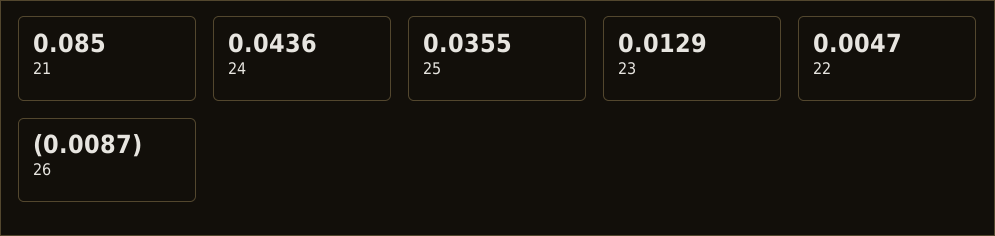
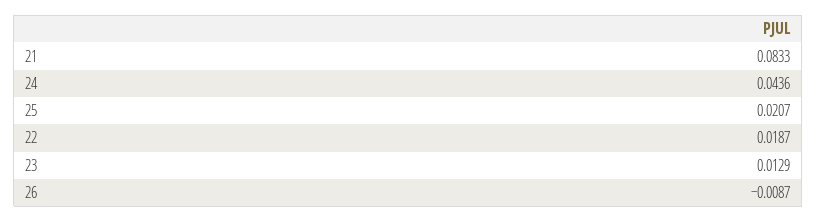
21: 0.085 -> 0.0833
25: 0.0355 -> 0.0207
22: 0.0047 -> 0.0187

